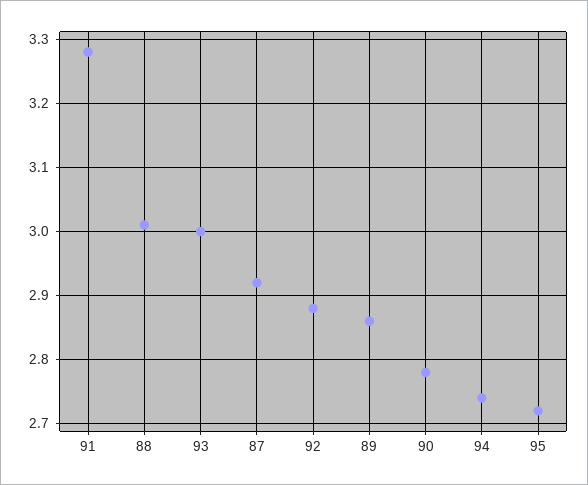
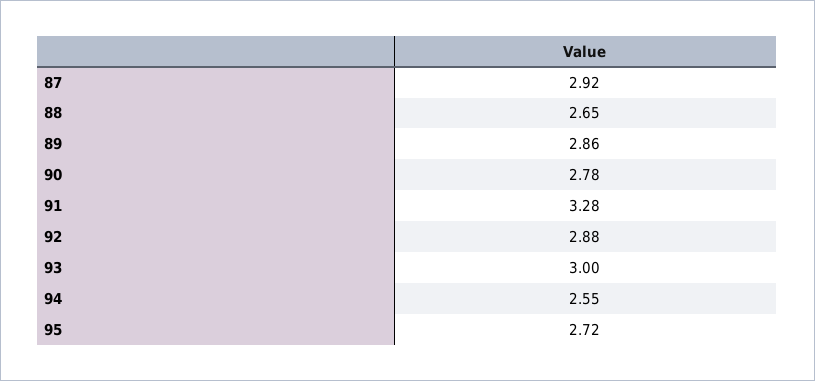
88: 3.01 -> 2.65
94: 2.74 -> 2.55

